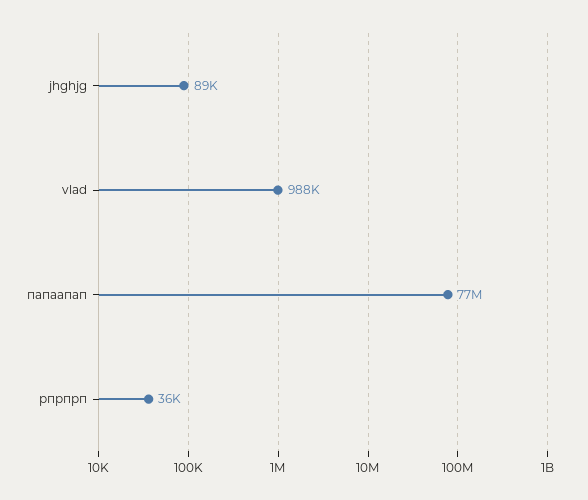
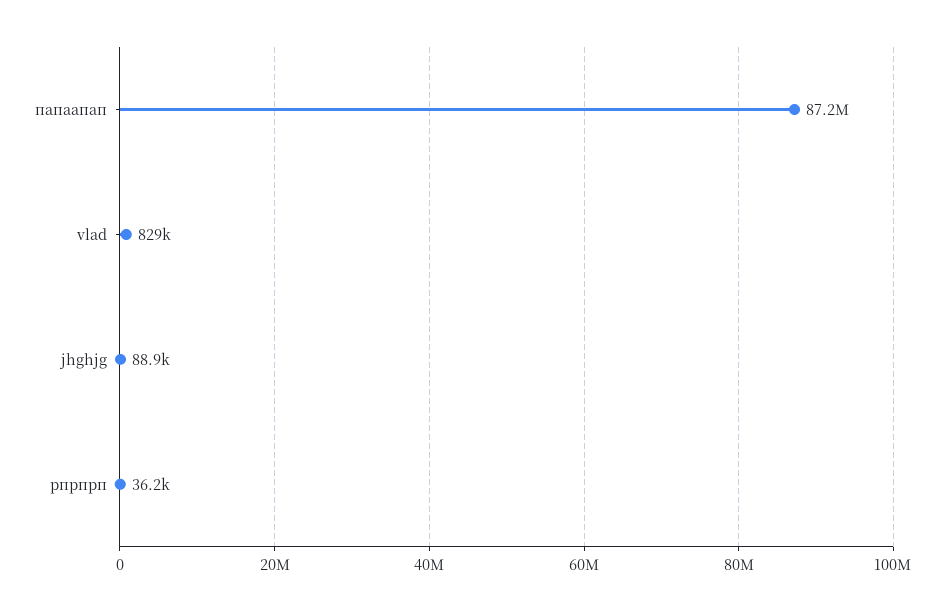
vlad: 988000 -> 829000
папаапап: 77000000 -> 87200000

